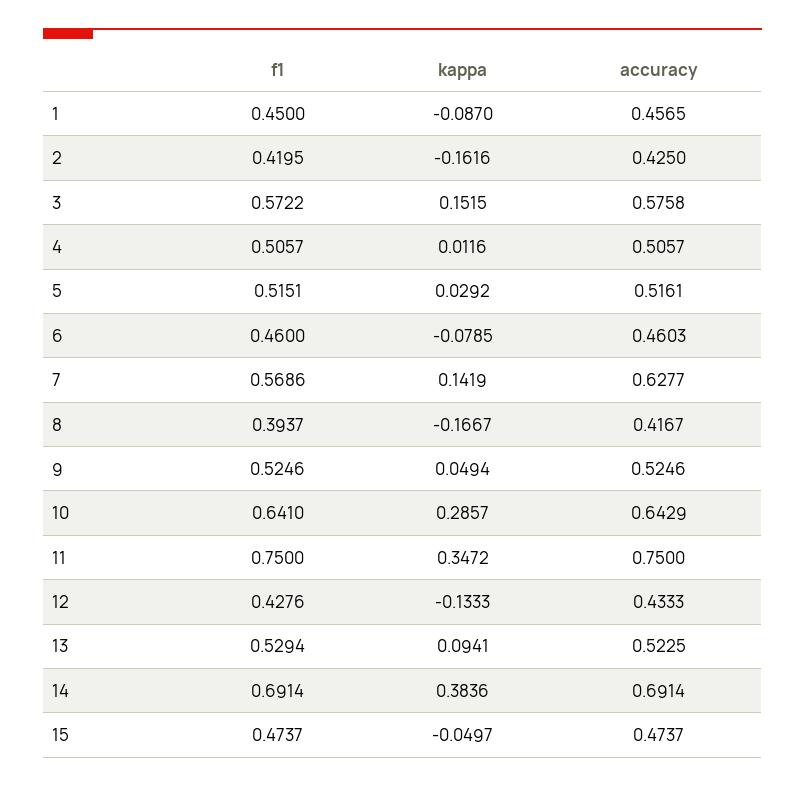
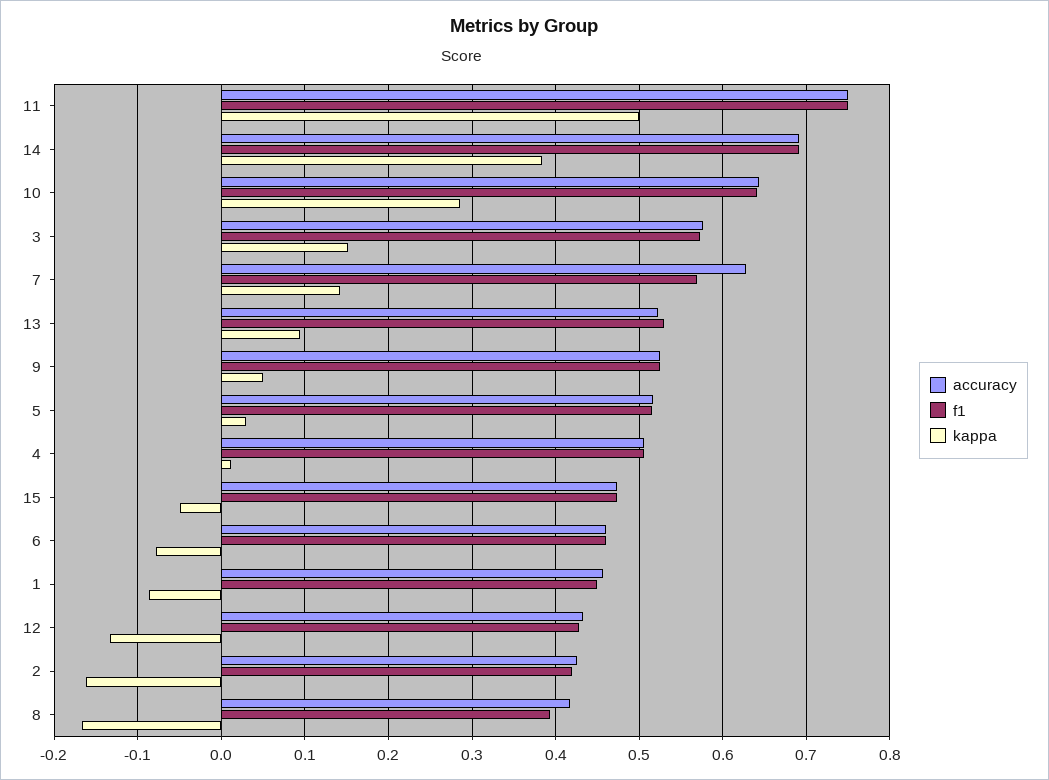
kappa, 11: 0.3472 -> 0.5

